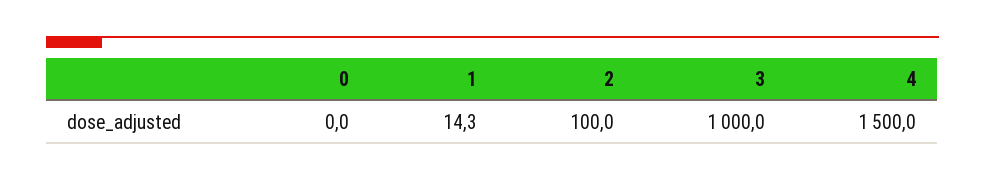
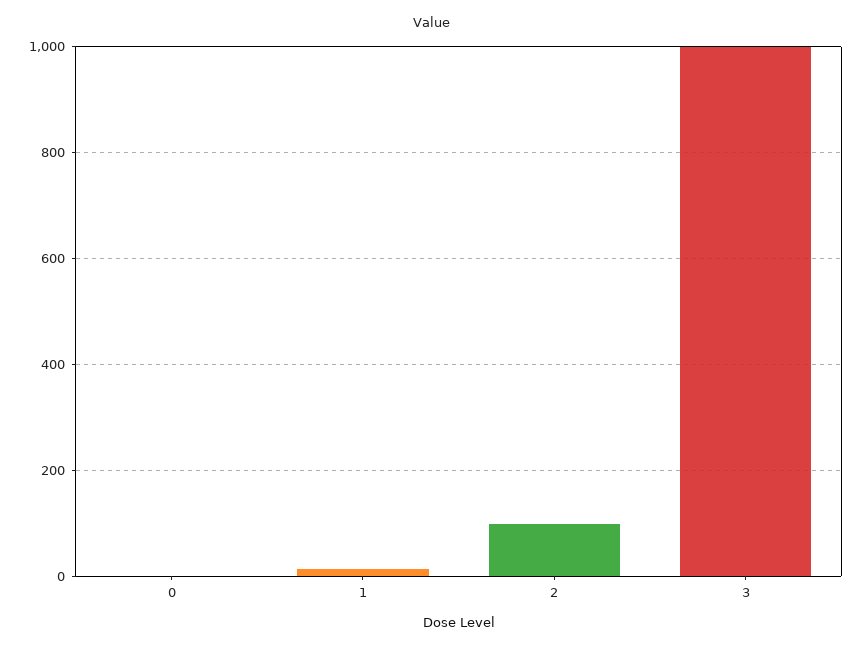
4: 1500 -> none

